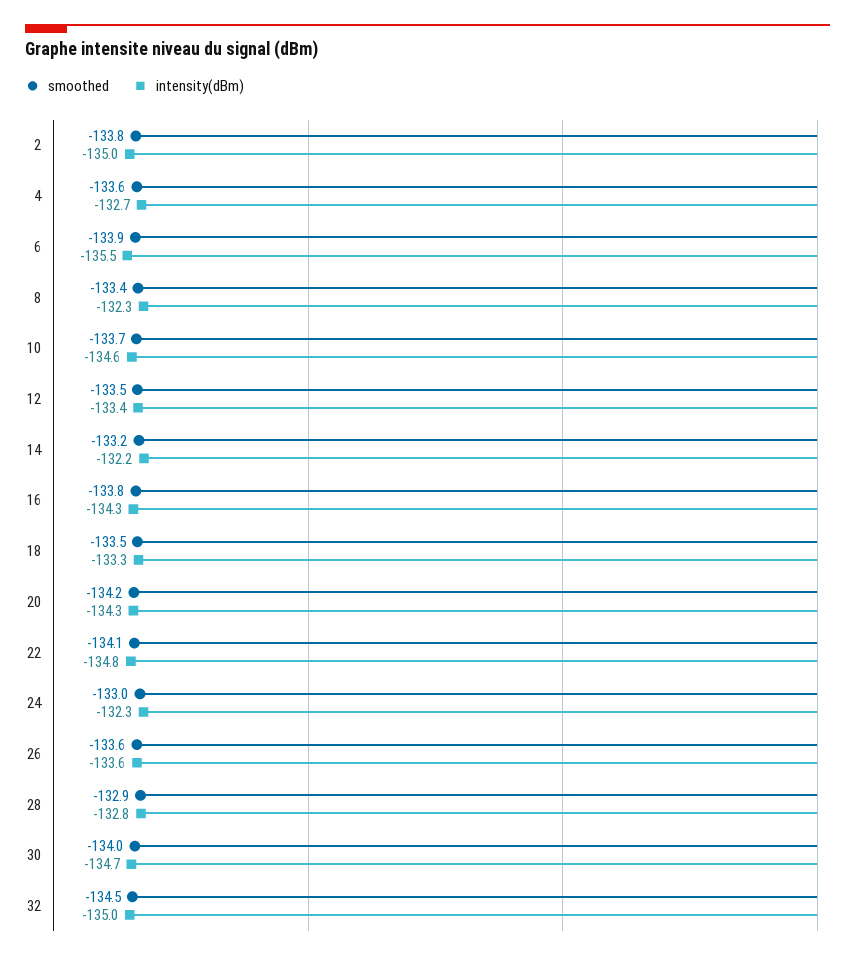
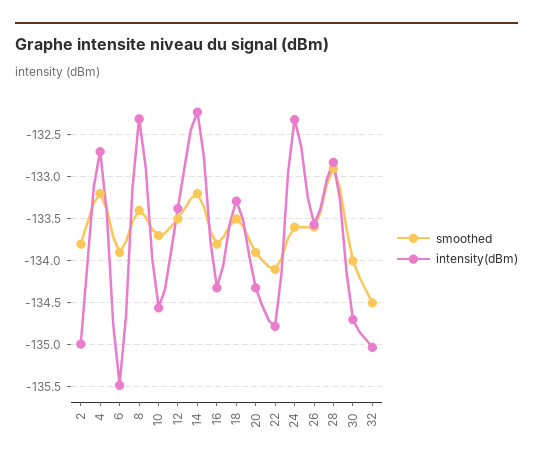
smoothed, 4: -133.6 -> -133.2
smoothed, 20: -134.2 -> -133.9
smoothed, 24: -133 -> -133.6

